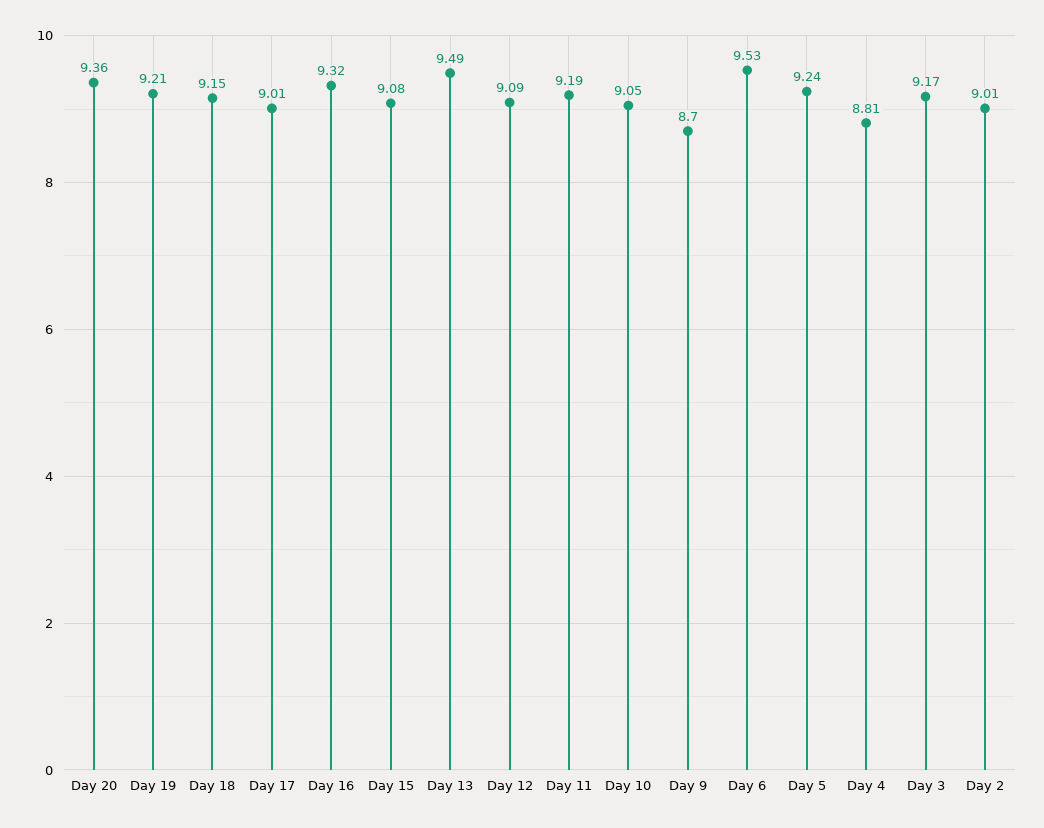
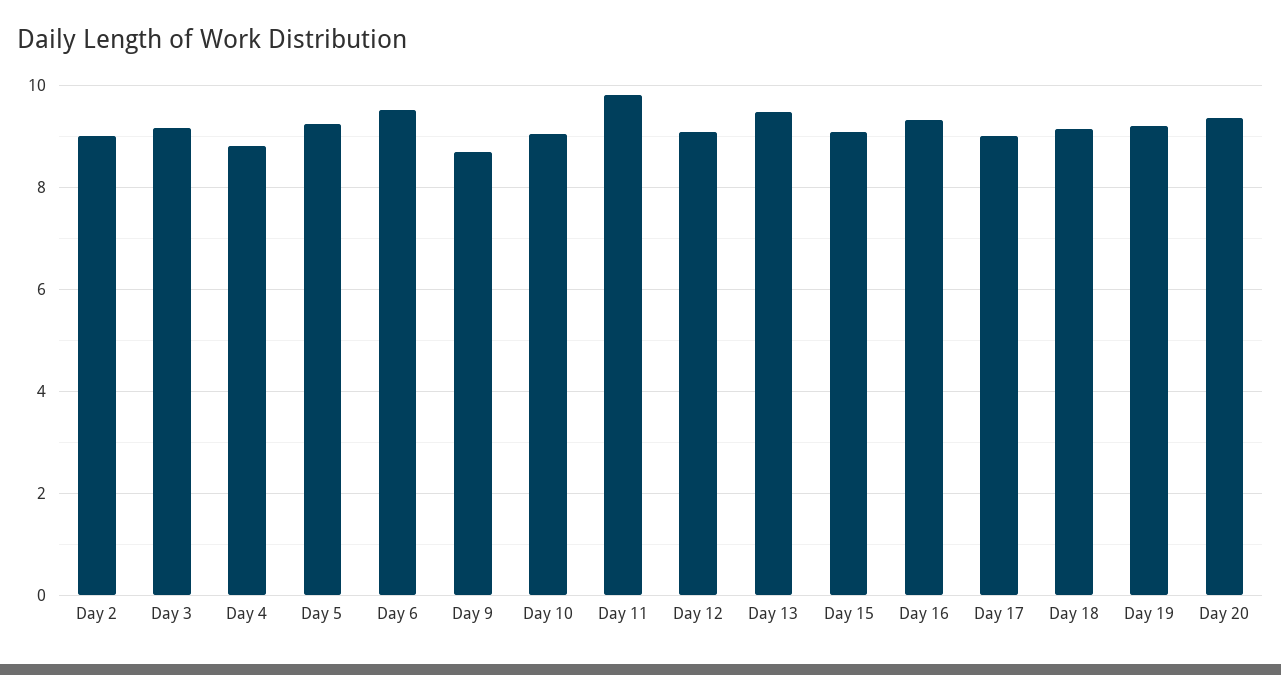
Day 11: 9.19 -> 9.8

